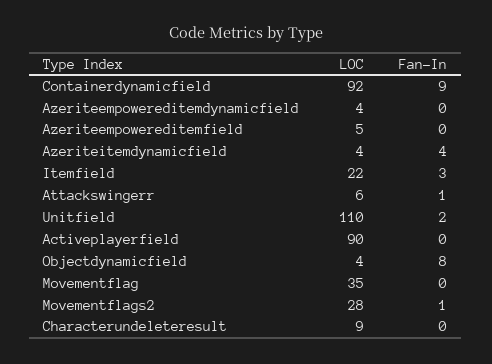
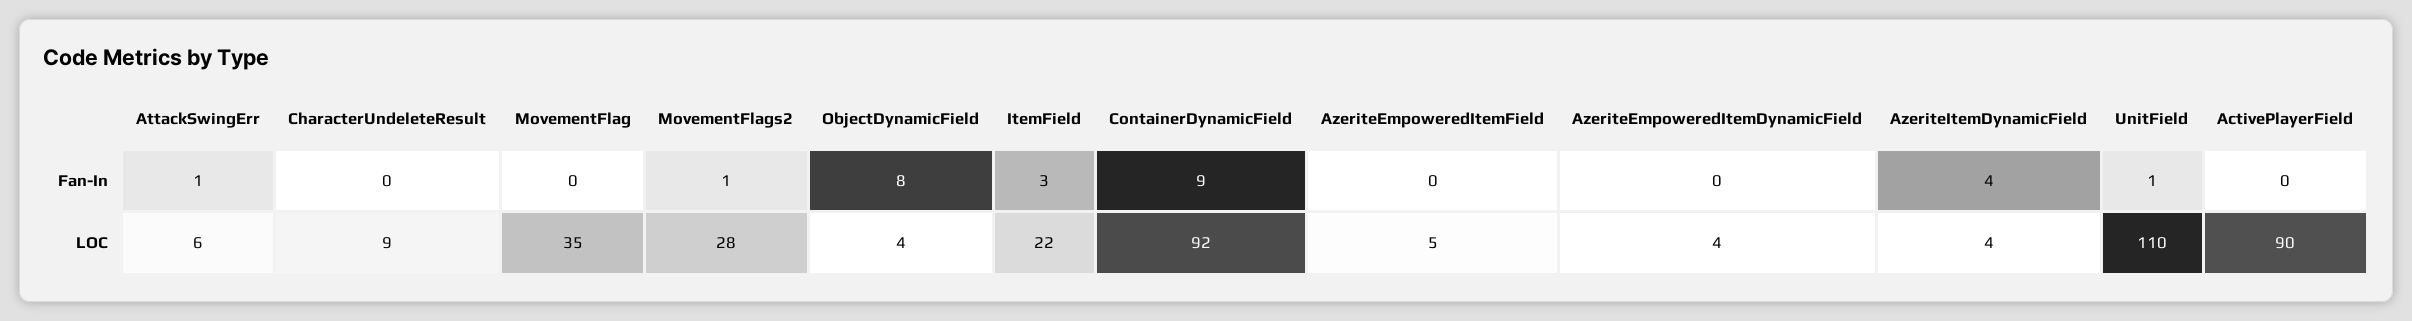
Fan-In, Unitfield: 2 -> 1

